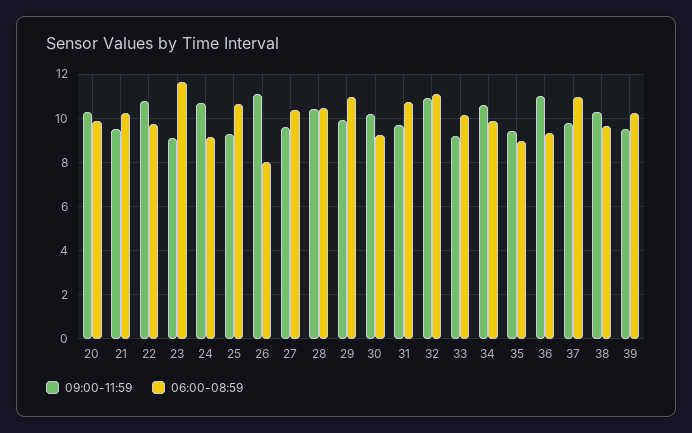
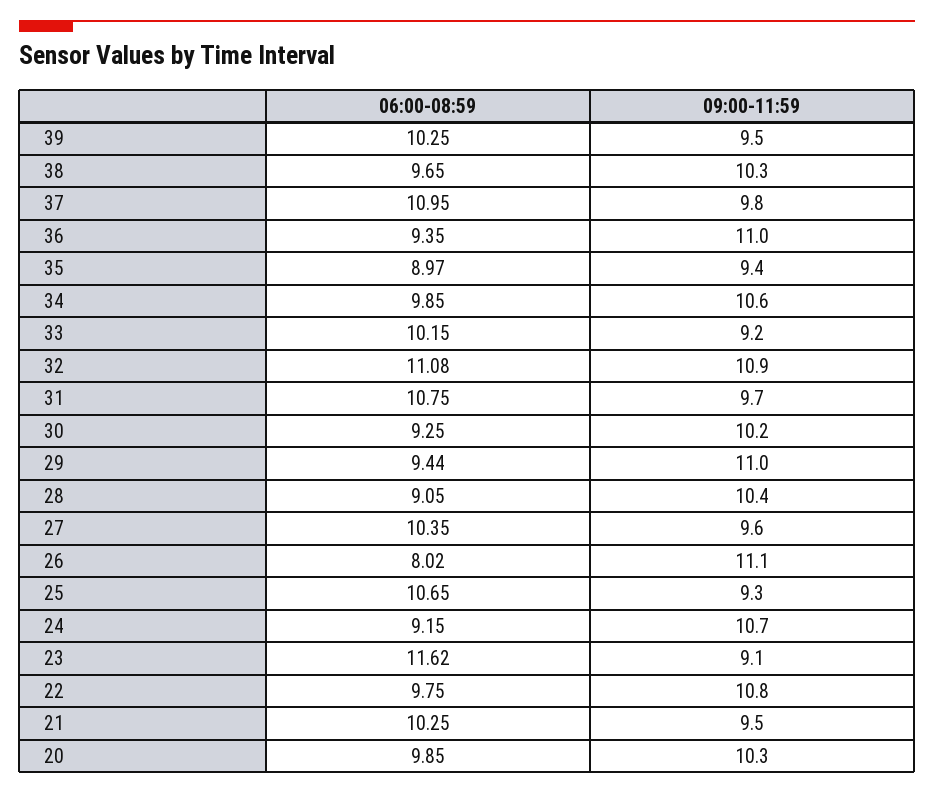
06:00-08:59, 28: 10.5 -> 9.05
09:00-11:59, 29: 10 -> 11
06:00-08:59, 29: 11 -> 9.44

